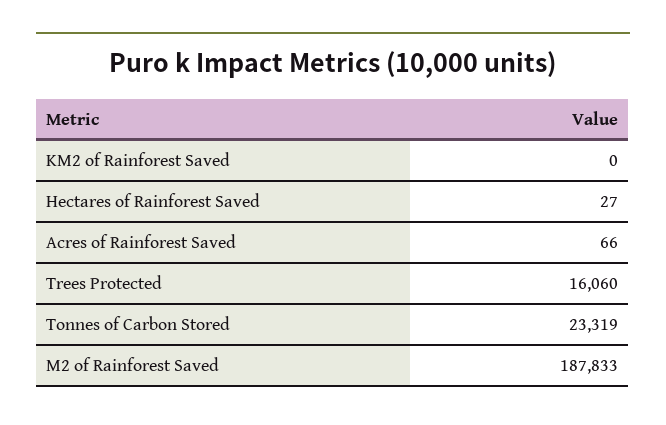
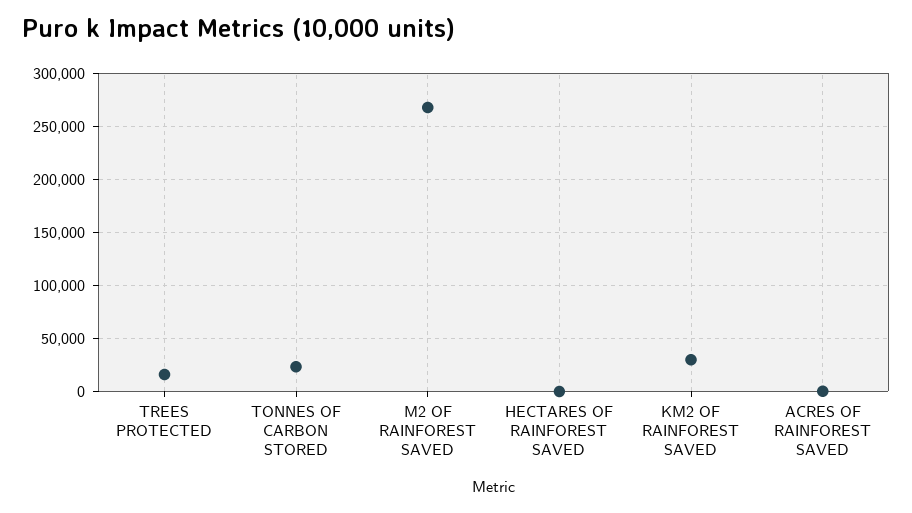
KM2 of Rainforest Saved: 0 -> 30000
M2 of Rainforest Saved: 187833 -> 270000

